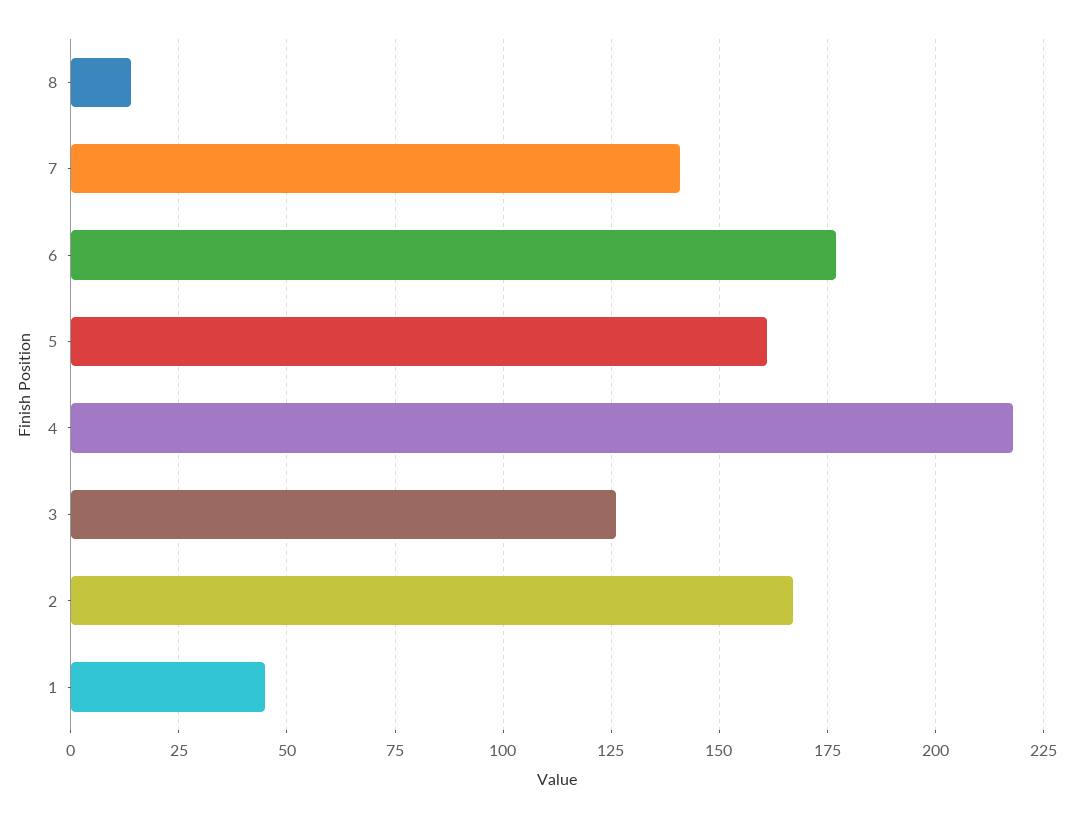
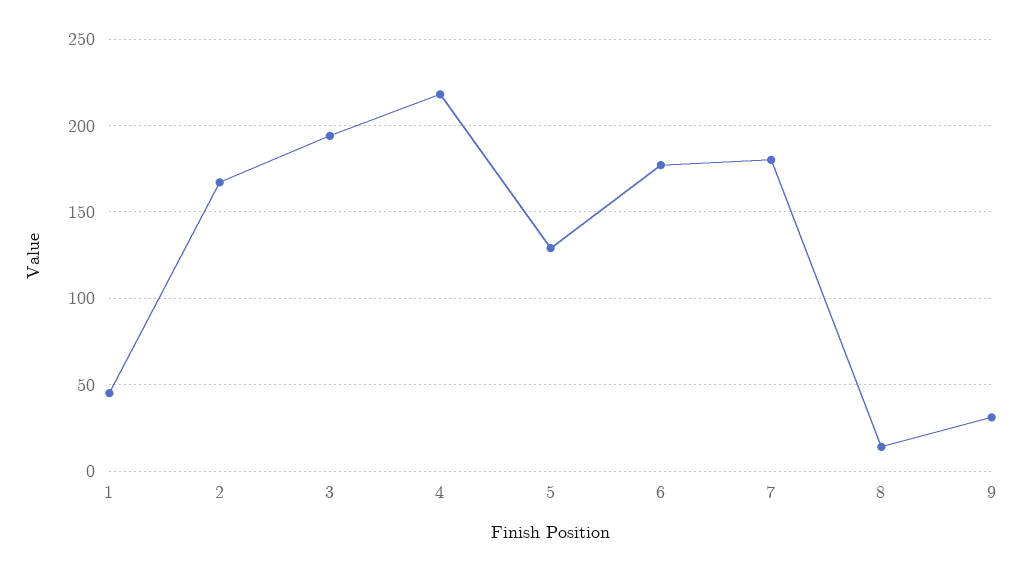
7: 140 -> 180
5: 160 -> 130
3: 125 -> 195
9: none -> 30

